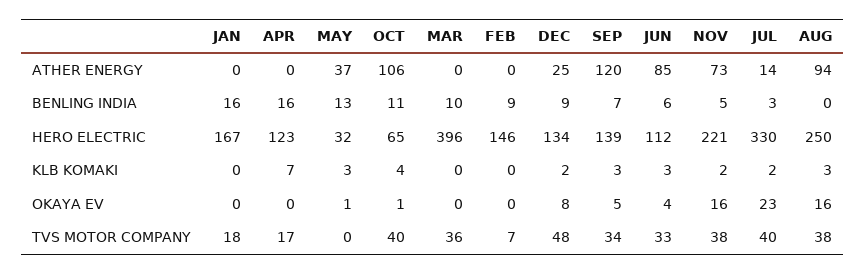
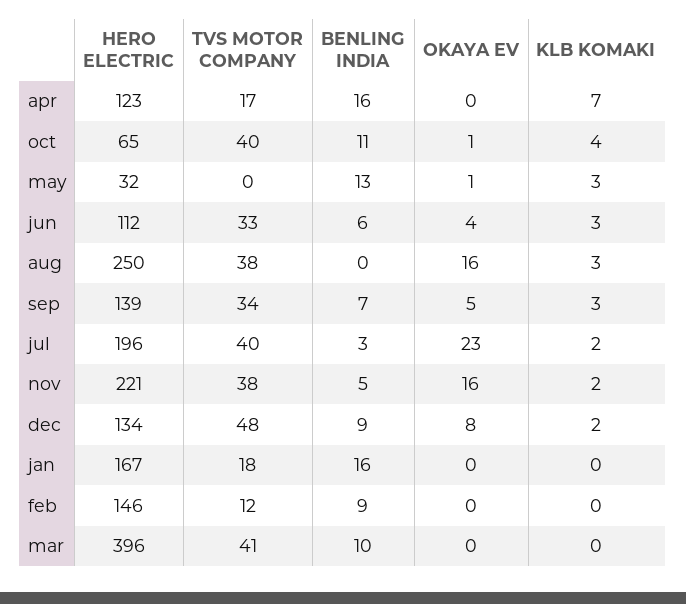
JAN, ATHER ENERGY: 0 -> none
APR, ATHER ENERGY: 0 -> none
MAY, ATHER ENERGY: 37 -> none
OCT, ATHER ENERGY: 106 -> none
MAR, ATHER ENERGY: 0 -> none
FEB, ATHER ENERGY: 0 -> none
DEC, ATHER ENERGY: 25 -> none
SEP, ATHER ENERGY: 120 -> none
JUN, ATHER ENERGY: 85 -> none
NOV, ATHER ENERGY: 73 -> none
JUL, ATHER ENERGY: 14 -> none
AUG, ATHER ENERGY: 94 -> none
JUL, HERO ELECTRIC: 330 -> 196
MAR, TVS MOTOR COMPANY: 36 -> 41
FEB, TVS MOTOR COMPANY: 7 -> 12

